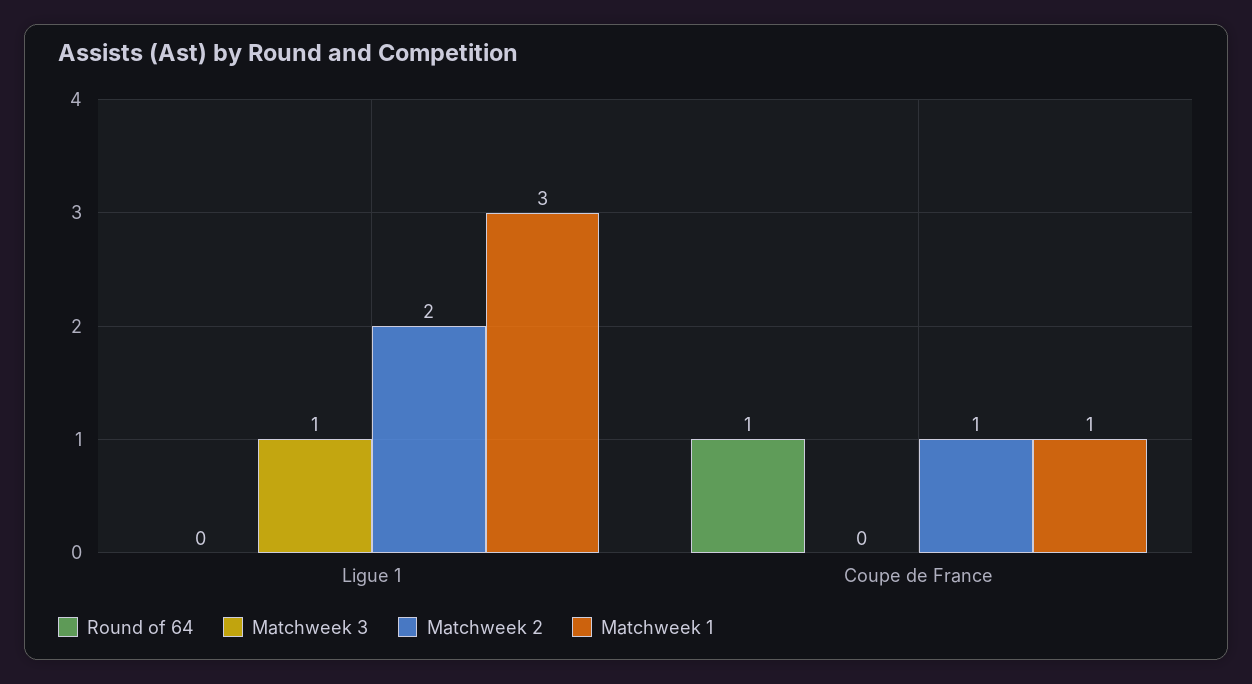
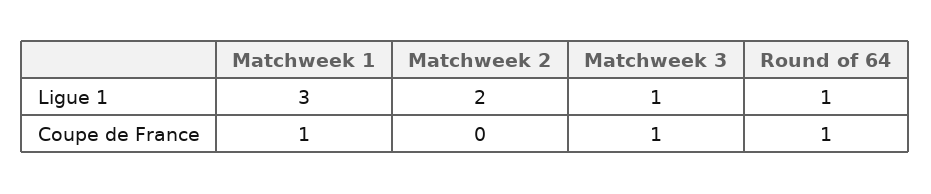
Round of 64, Ligue 1: 0 -> 1
Matchweek 3, Coupe de France: 0 -> 1
Matchweek 2, Coupe de France: 1 -> 0

